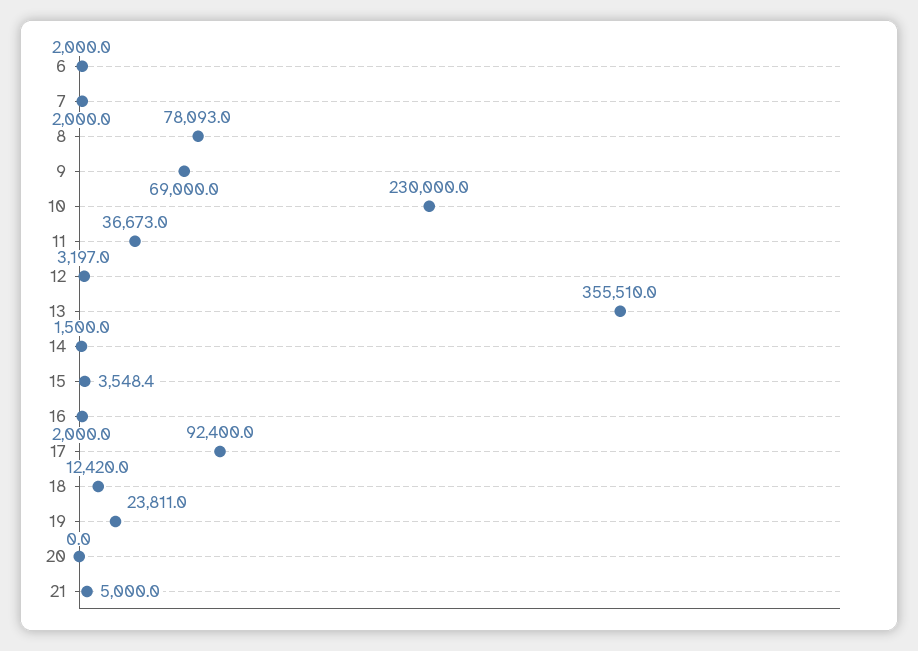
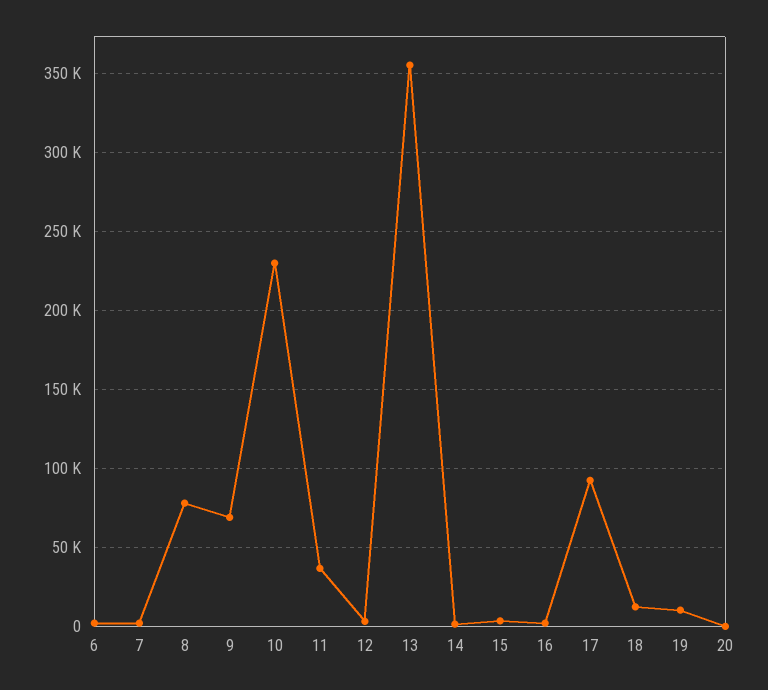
19: 23811 -> 10000
21: 5000 -> none

